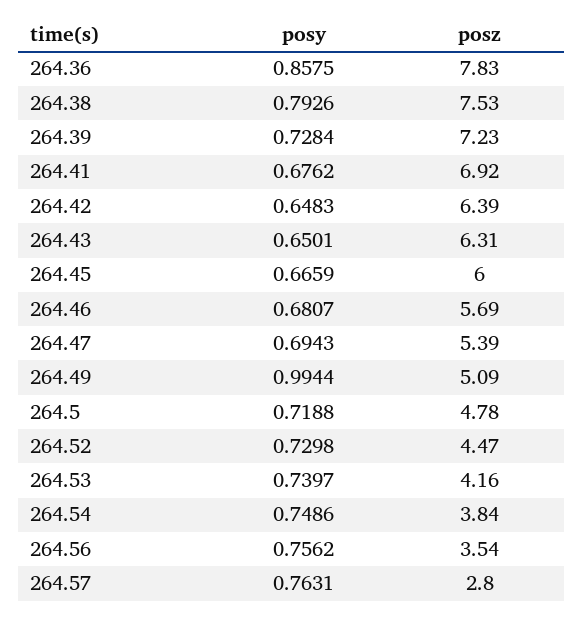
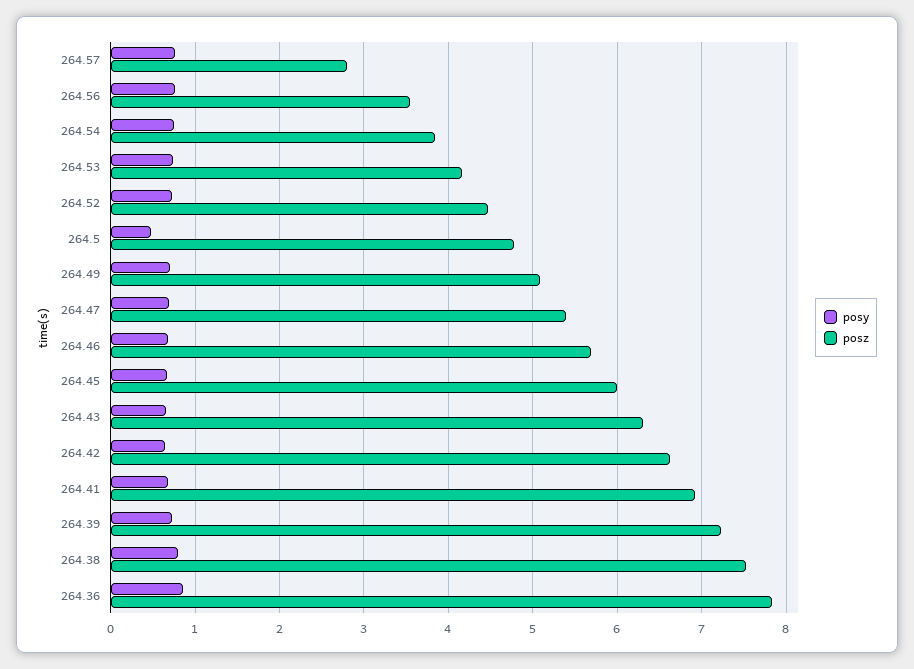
posz, 264.42: 6.39 -> 6.6
posy, 264.49: 0.9944 -> 0.7
posy, 264.5: 0.7188 -> 0.5

